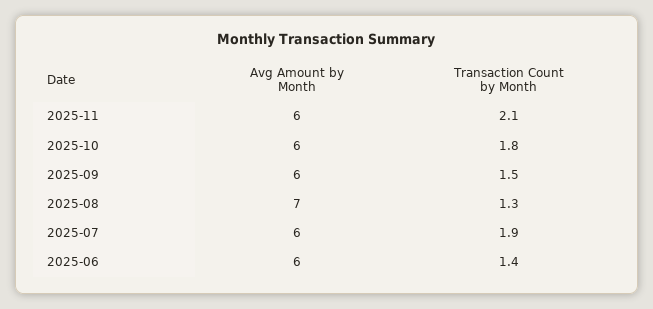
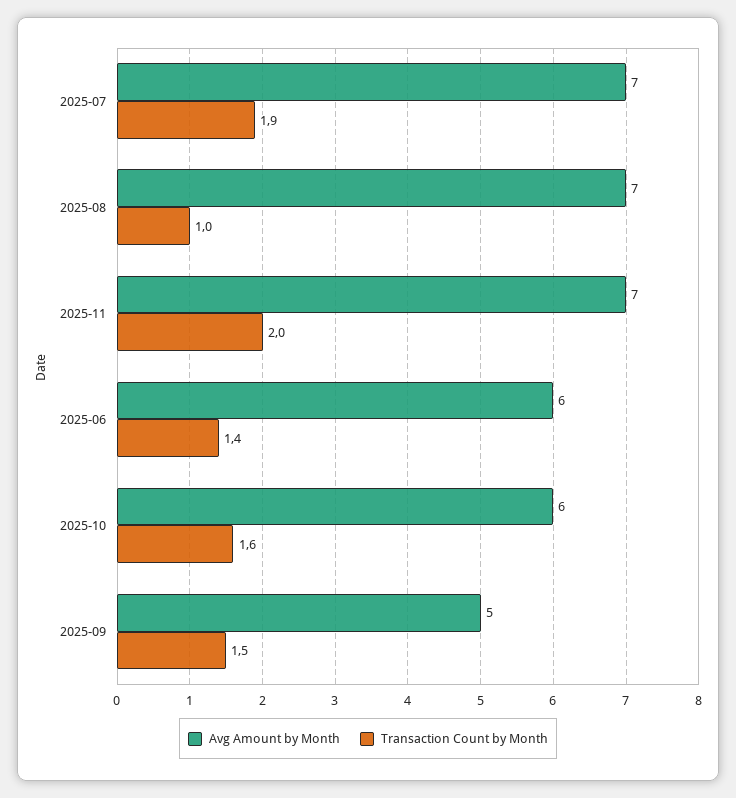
Avg Amount by Month, 2025-11: 6 -> 7
Transaction Count by Month, 2025-11: 2.1 -> 2
Transaction Count by Month, 2025-10: 1.8 -> 1.6
Avg Amount by Month, 2025-09: 6 -> 5
Transaction Count by Month, 2025-08: 1.3 -> 1
Avg Amount by Month, 2025-07: 6 -> 7

